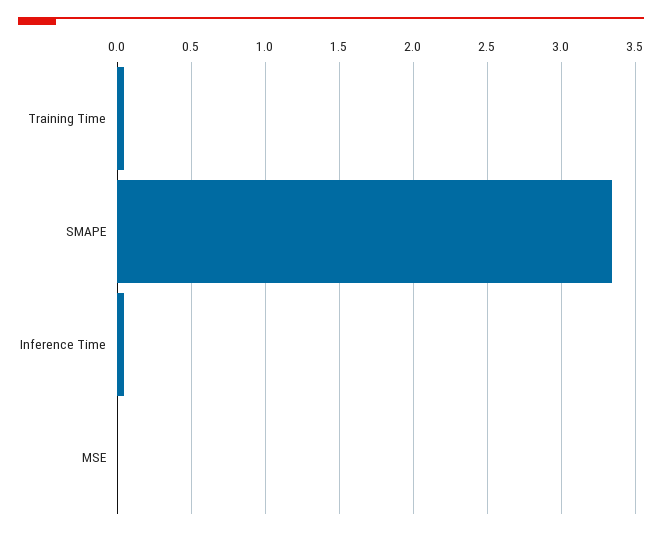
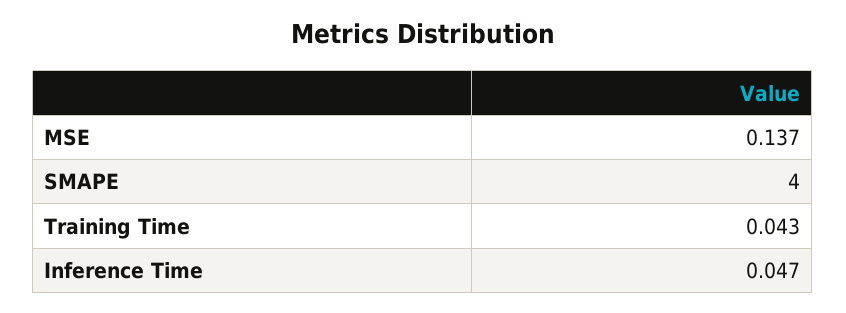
SMAPE: 3.35 -> 4
MSE: 0 -> 0.137

